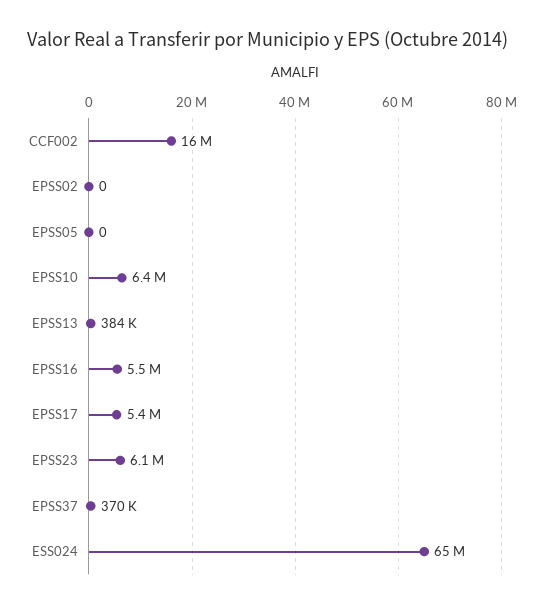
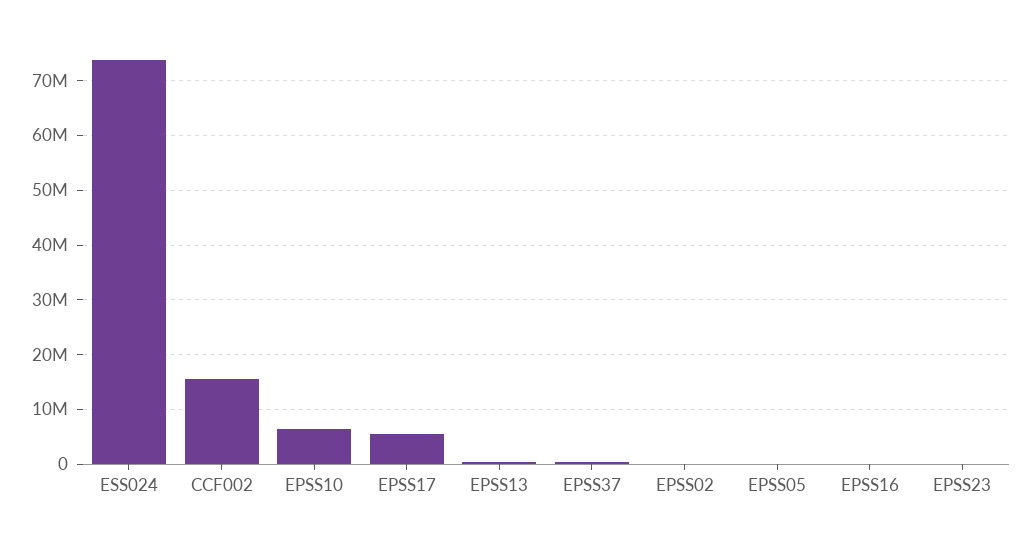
EPSS16: 5500000 -> 0
EPSS23: 6100000 -> 0
ESS024: 65000000 -> 74000000

